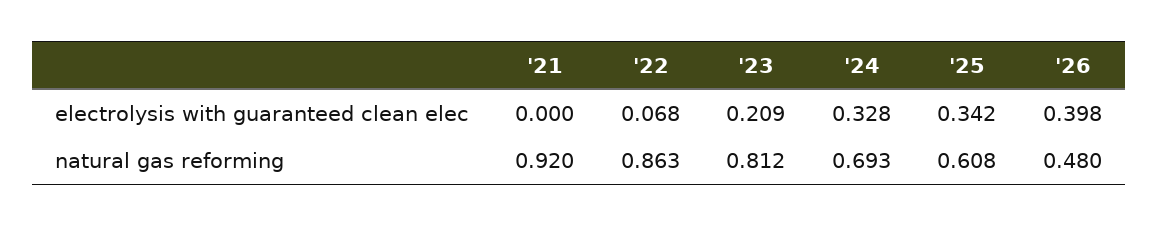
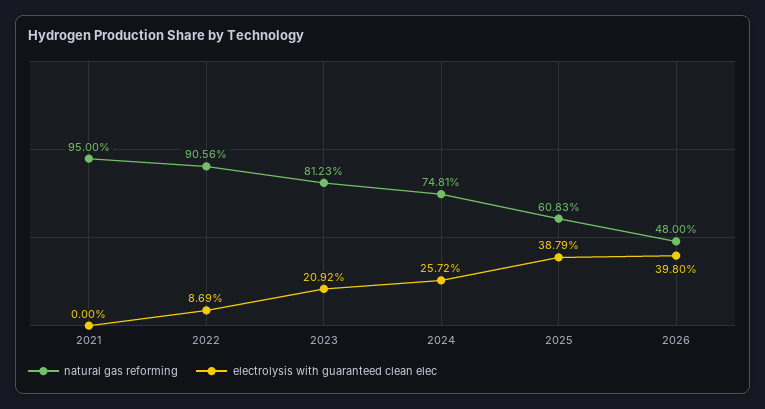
electrolysis with guaranteed clean elec, '22: 0.068 -> 0.0869
electrolysis with guaranteed clean elec, '24: 0.328 -> 0.2572
electrolysis with guaranteed clean elec, '25: 0.342 -> 0.3879
natural gas reforming, '21: 0.92 -> 0.95
natural gas reforming, '22: 0.863 -> 0.9056
natural gas reforming, '24: 0.693 -> 0.7481

